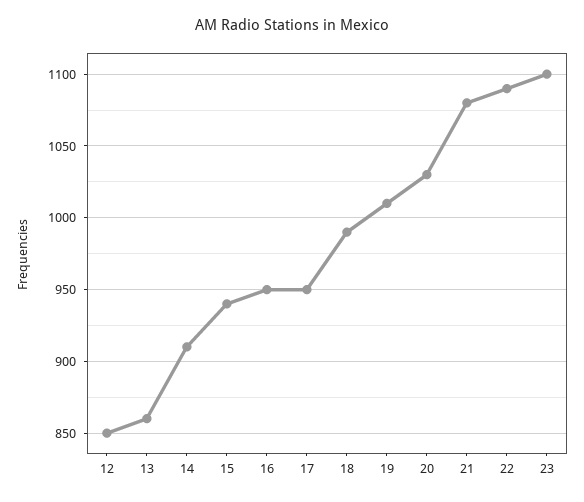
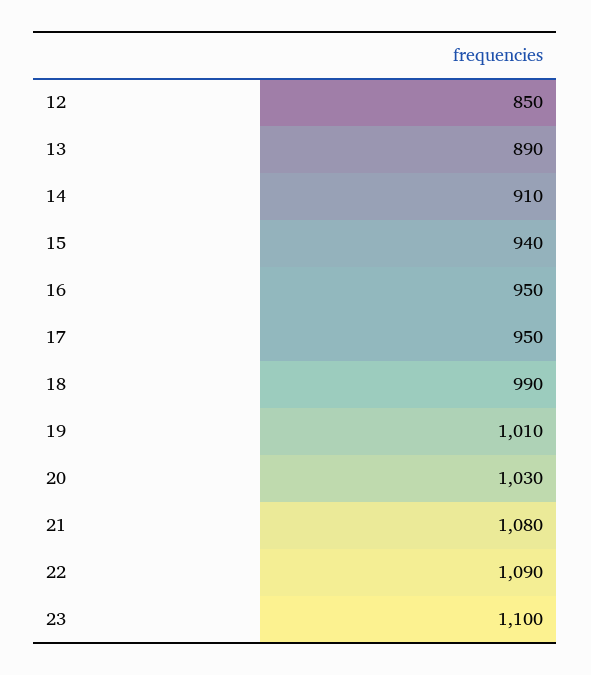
13: 860 -> 890

